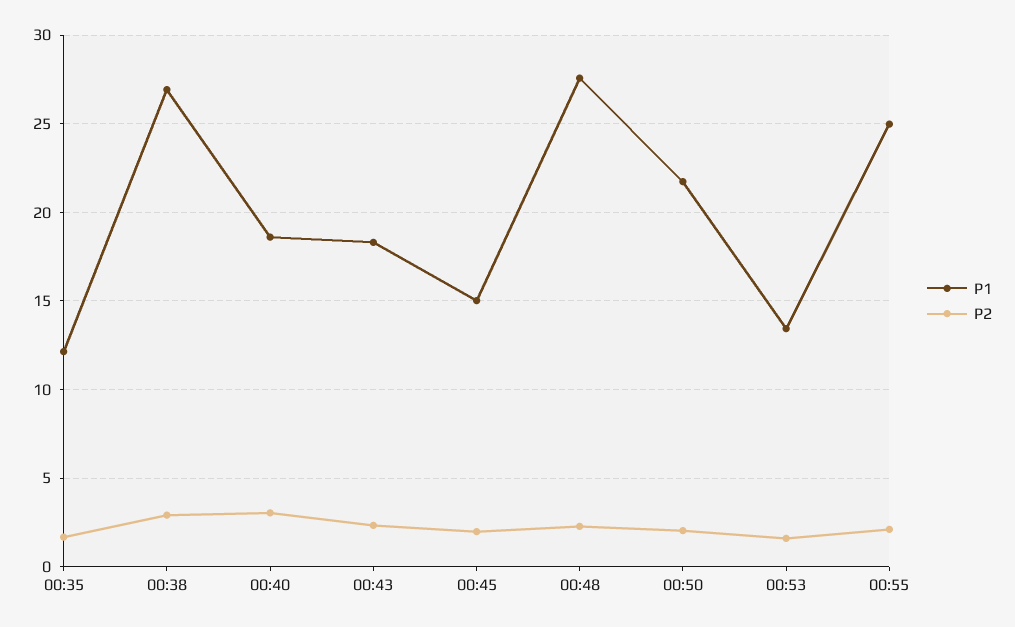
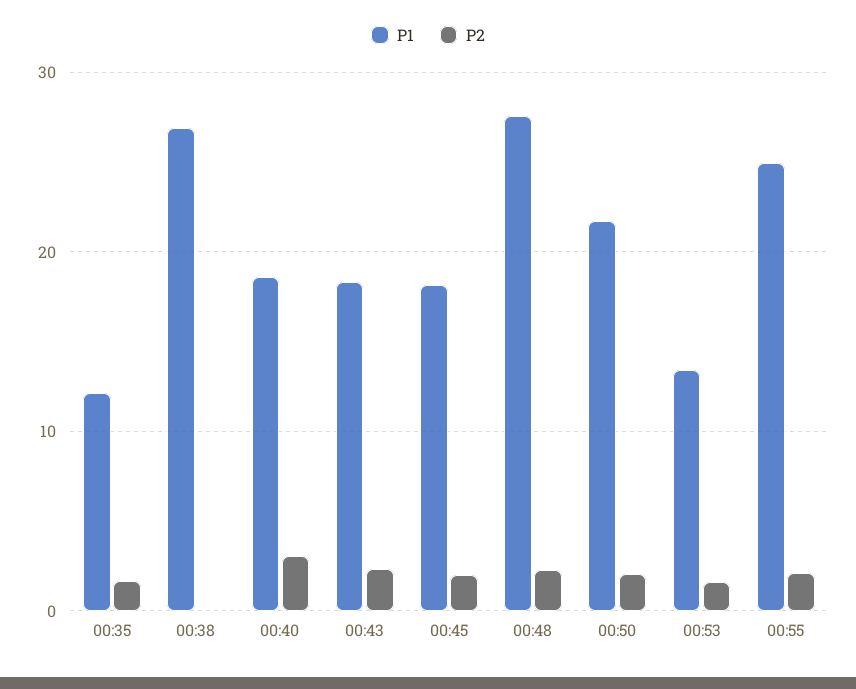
P2, 00:38: 3 -> 0
P1, 00:45: 15 -> 18

